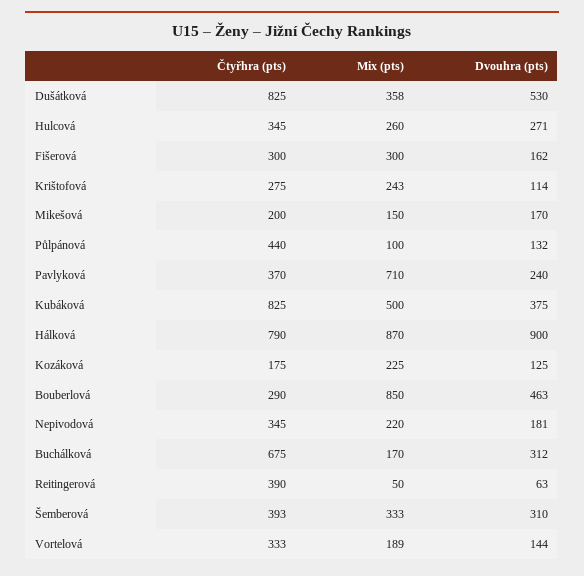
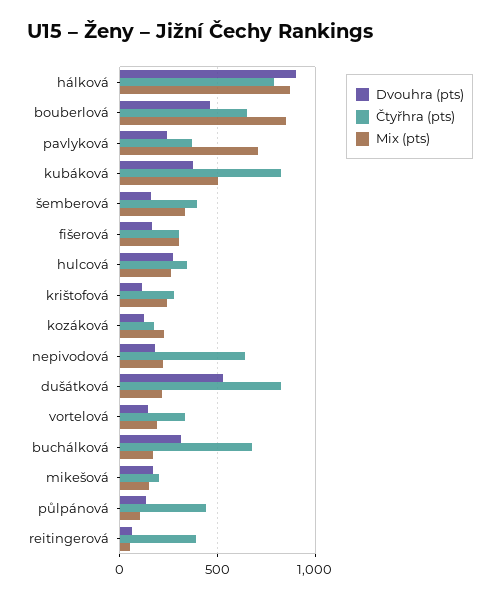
Mix (pts), Dušátková: 358 -> 200
Čtyřhra (pts), Bouberlová: 290 -> 650
Čtyřhra (pts), Nepivodová: 345 -> 650
Dvouhra (pts), Šemberová: 310 -> 150

